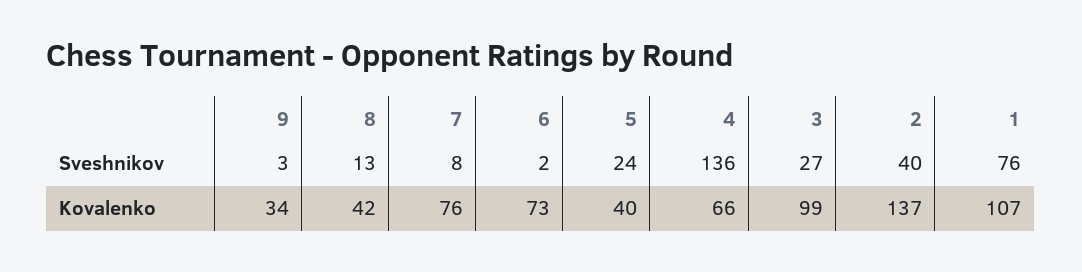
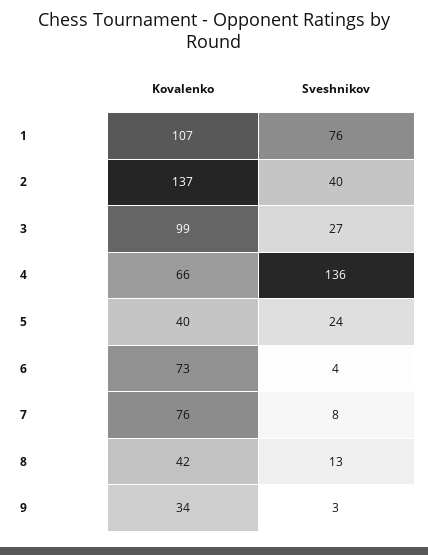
6, Sveshnikov: 2 -> 4

